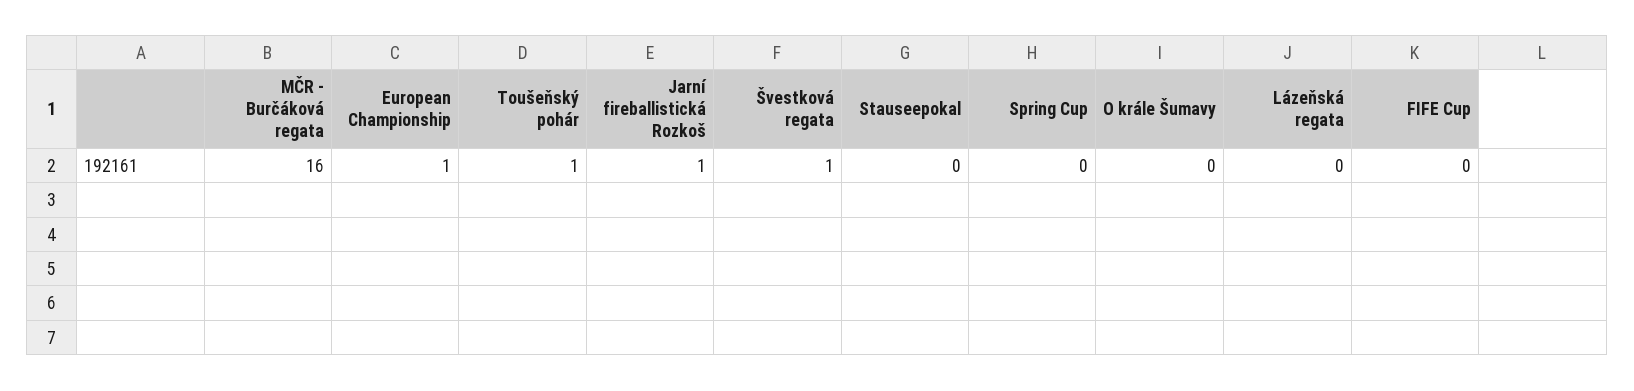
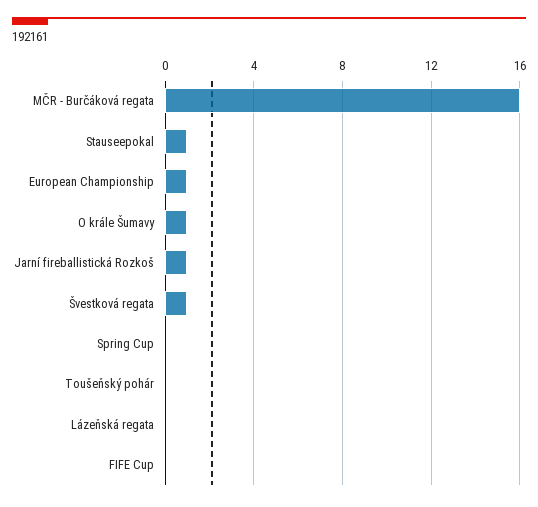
Toušeňský pohár: 1 -> 0
Stauseepokal: 0 -> 1
O krále Šumavy: 0 -> 1

